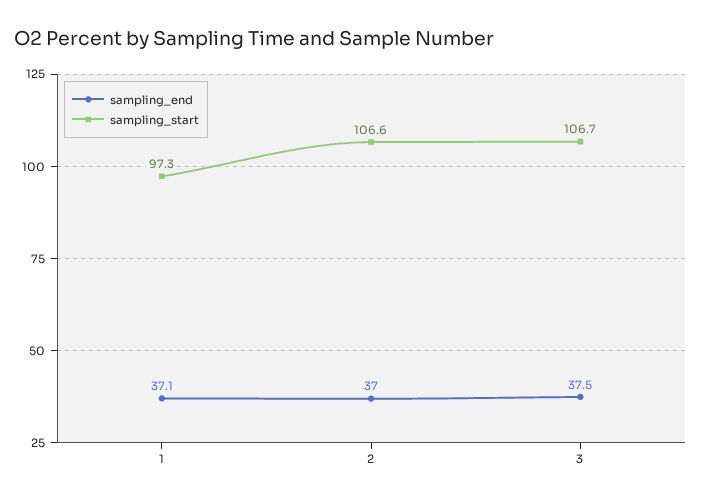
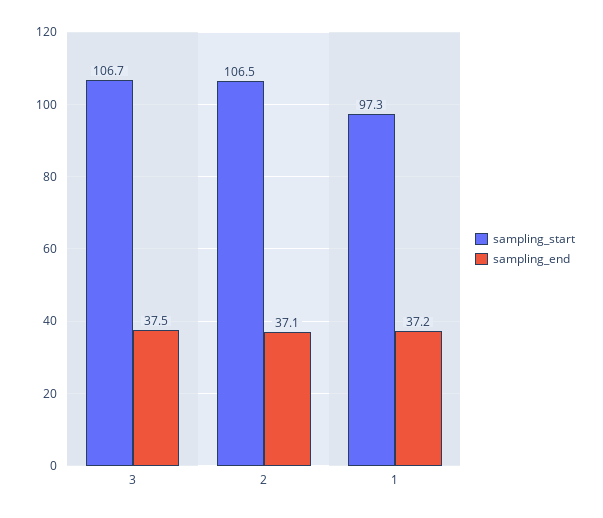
sampling_end, 1: 37.1 -> 37.2
sampling_end, 2: 37 -> 37.1
sampling_start, 2: 106.6 -> 106.5

